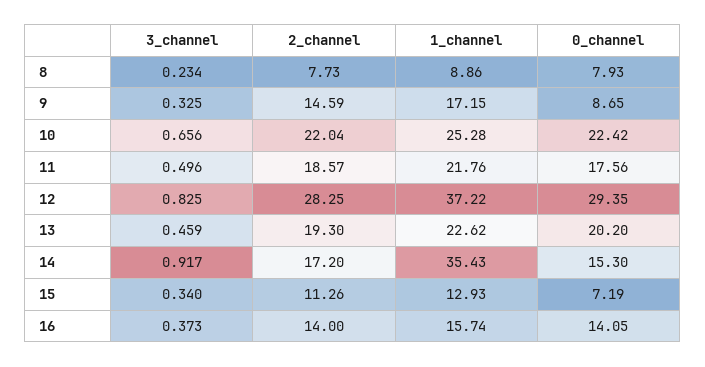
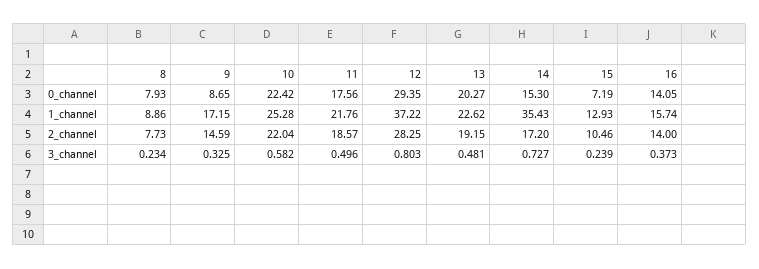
3_channel, 10: 0.656 -> 0.582
3_channel, 12: 0.825 -> 0.803
3_channel, 13: 0.459 -> 0.481
2_channel, 13: 19.3 -> 19.15
0_channel, 13: 20.2 -> 20.27
3_channel, 14: 0.917 -> 0.727
3_channel, 15: 0.34 -> 0.239
2_channel, 15: 11.26 -> 10.46

